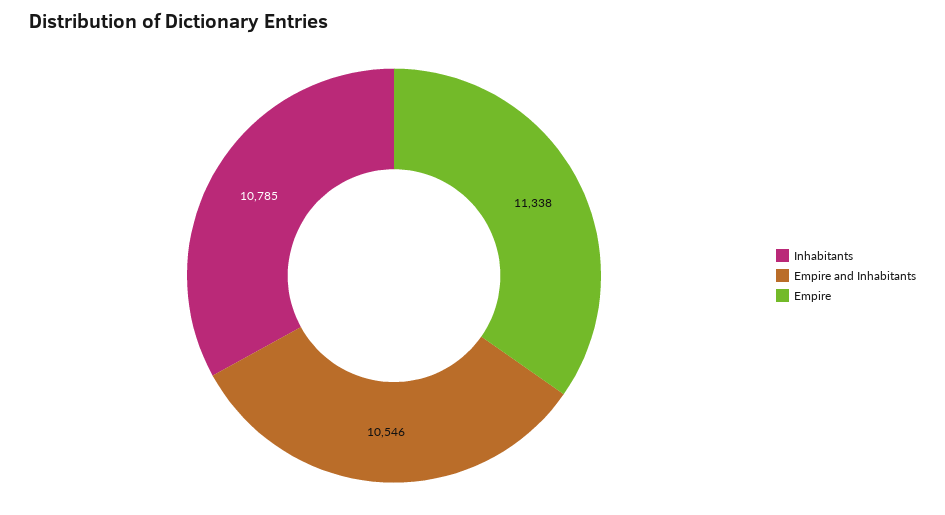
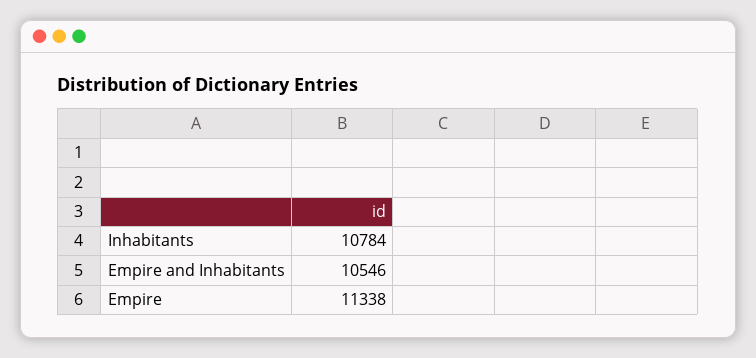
Inhabitants: 10785 -> 10784

